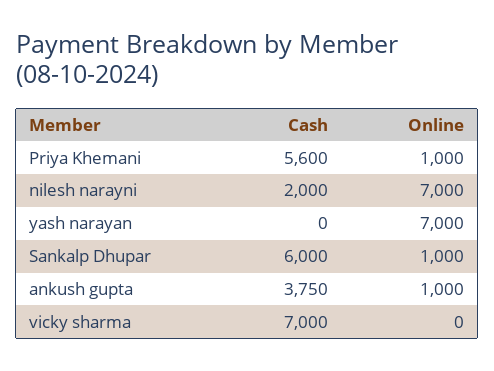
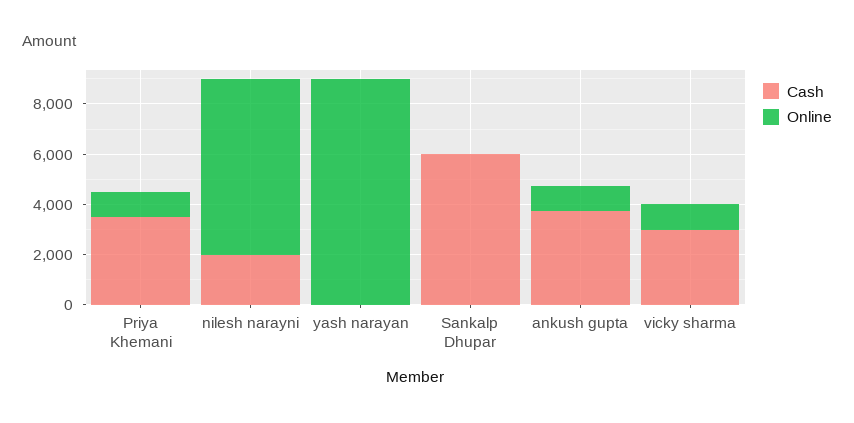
Cash, Priya Khemani: 5600 -> 3500
Online, yash narayan: 7000 -> 9000
Online, Sankalp Dhupar: 1000 -> 0
Cash, vicky sharma: 7000 -> 3000
Online, vicky sharma: 0 -> 1000

